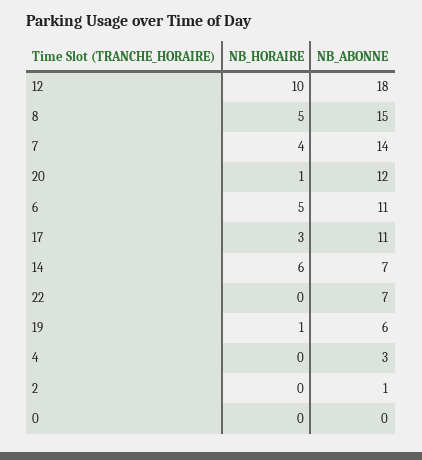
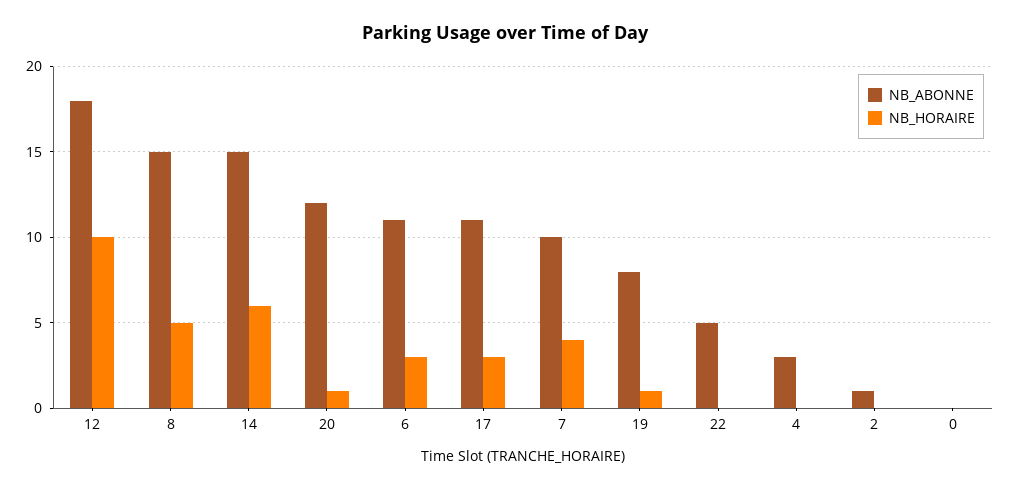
NB_ABONNE, 7: 14 -> 10
NB_HORAIRE, 6: 5 -> 3
NB_ABONNE, 14: 7 -> 15
NB_ABONNE, 22: 7 -> 5
NB_ABONNE, 19: 6 -> 8

